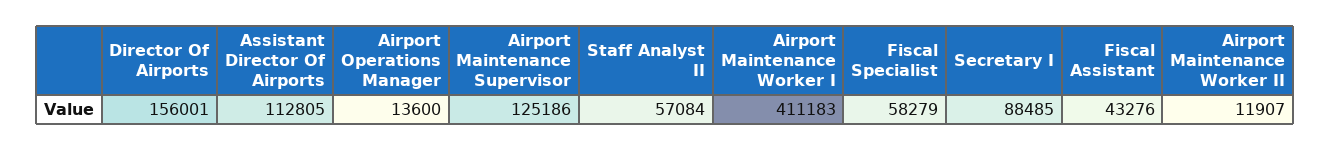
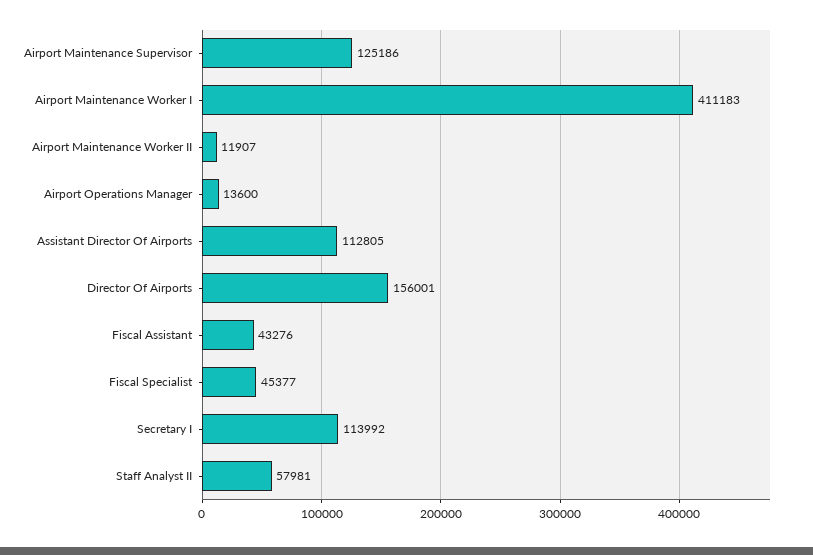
Staff Analyst II: 57084 -> 57981
Fiscal Specialist: 58279 -> 45377
Secretary I: 88485 -> 113992

